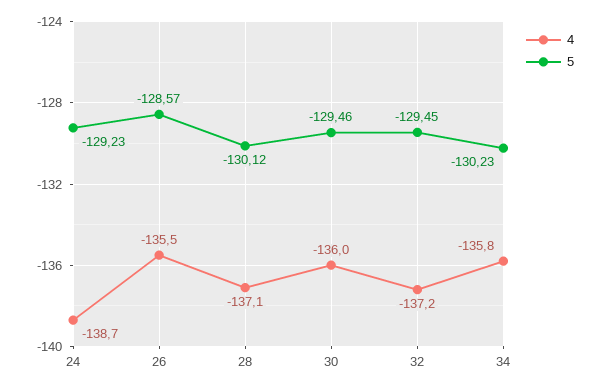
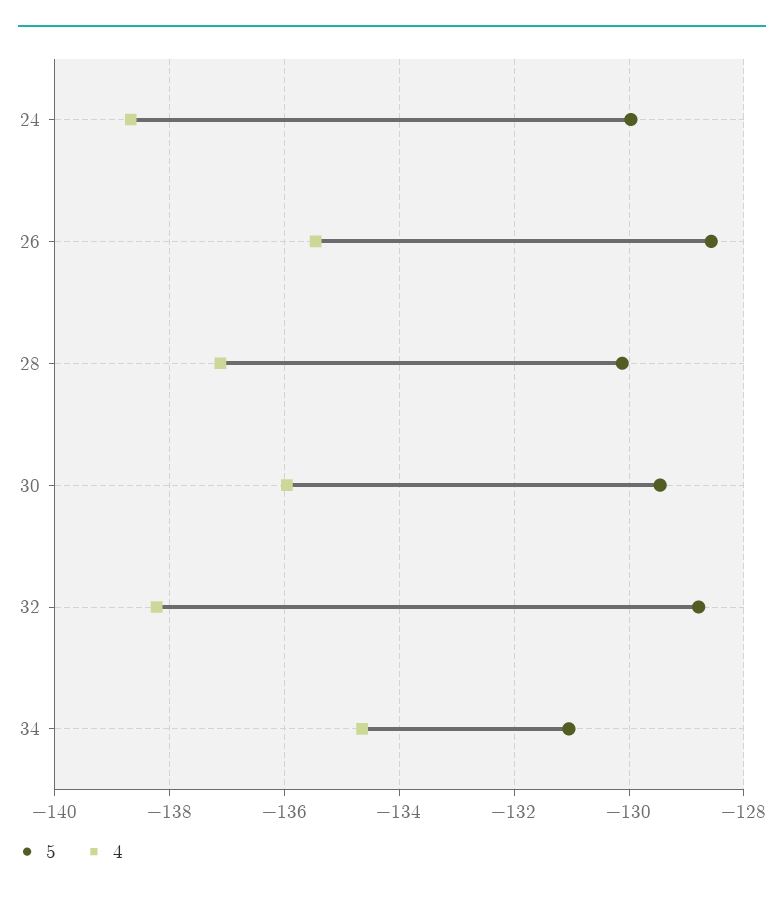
5, 24: -129.23 -> -130
4, 32: -137.2 -> -138.2
5, 32: -129.45 -> -128.8
4, 34: -135.8 -> -134.6
5, 34: -130.23 -> -131

